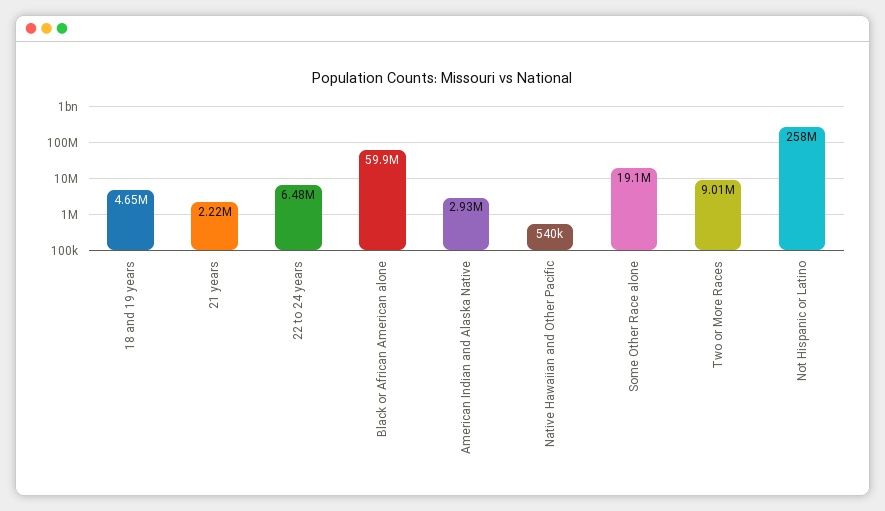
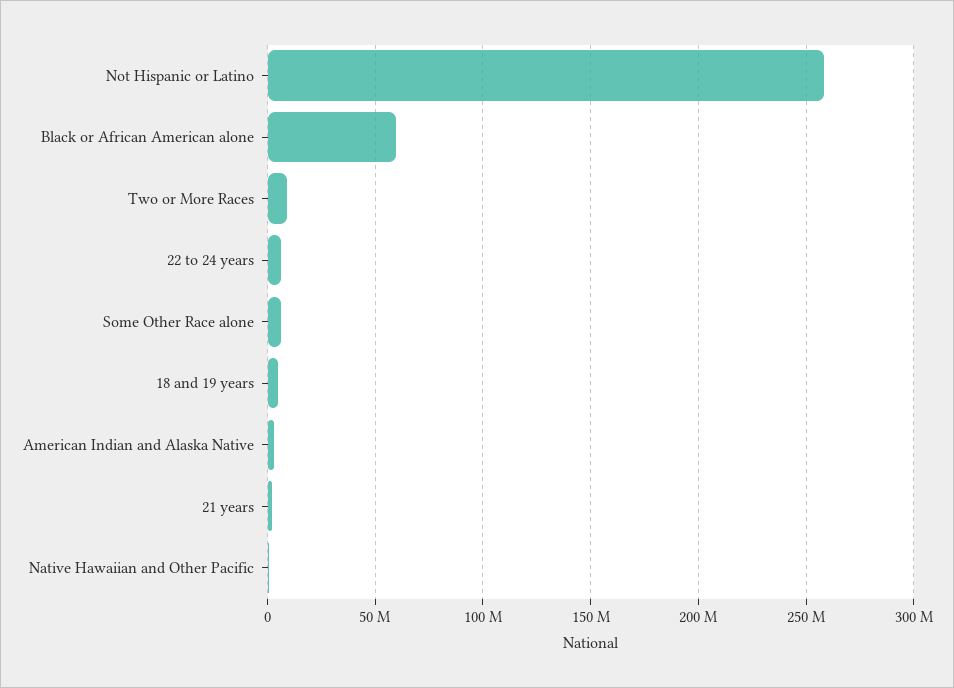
Some Other Race alone: 19100000 -> 5000000

